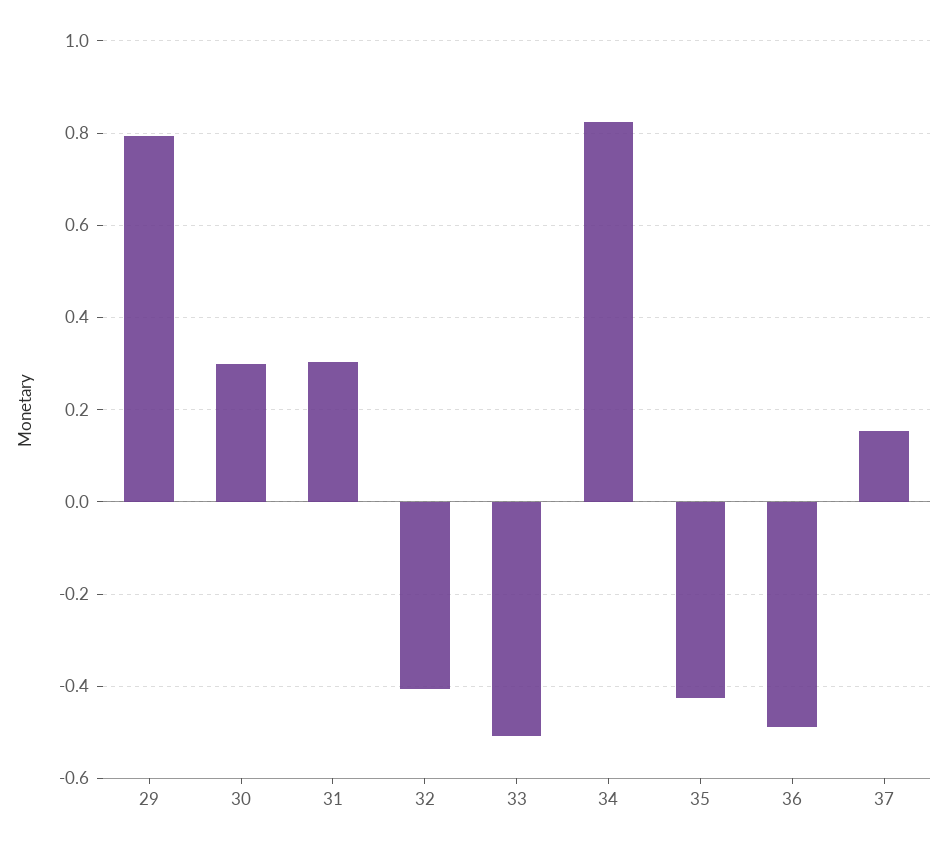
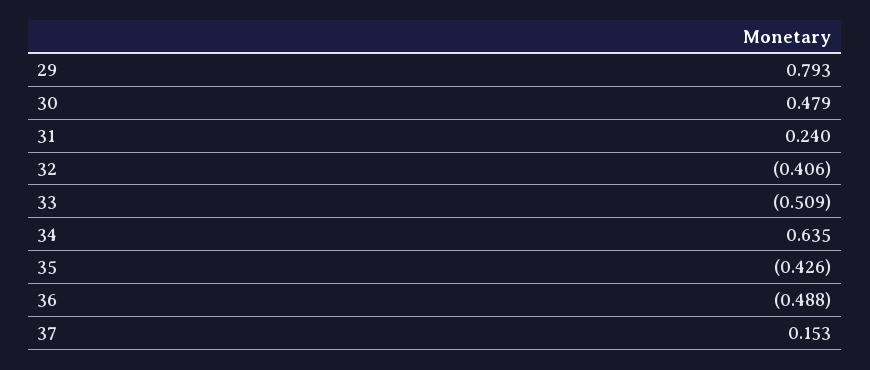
30: 0.3 -> 0.479
31: 0.3 -> 0.24
34: 0.82 -> 0.635

